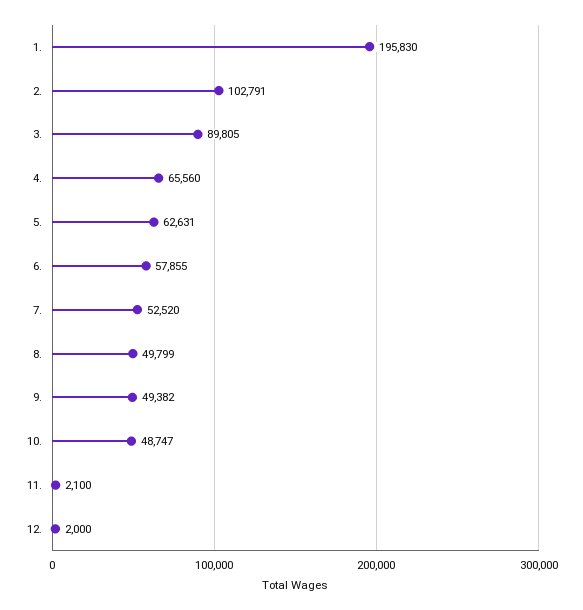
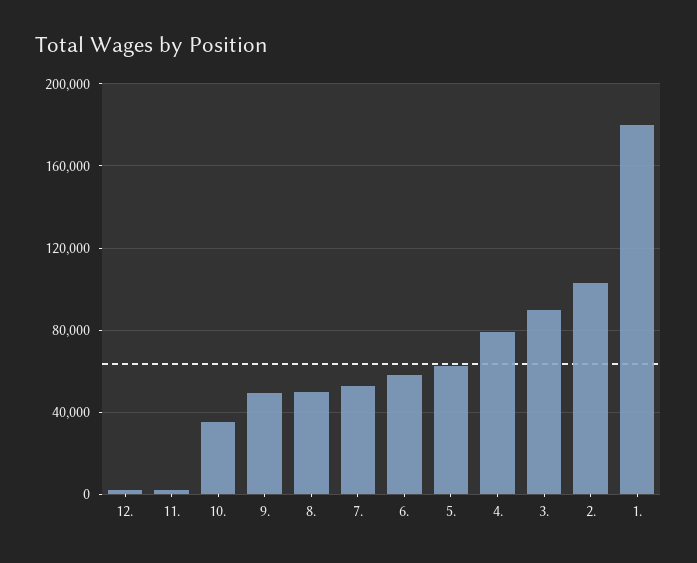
1.: 195830 -> 180000
4.: 65560 -> 80000
10.: 48747 -> 35000

